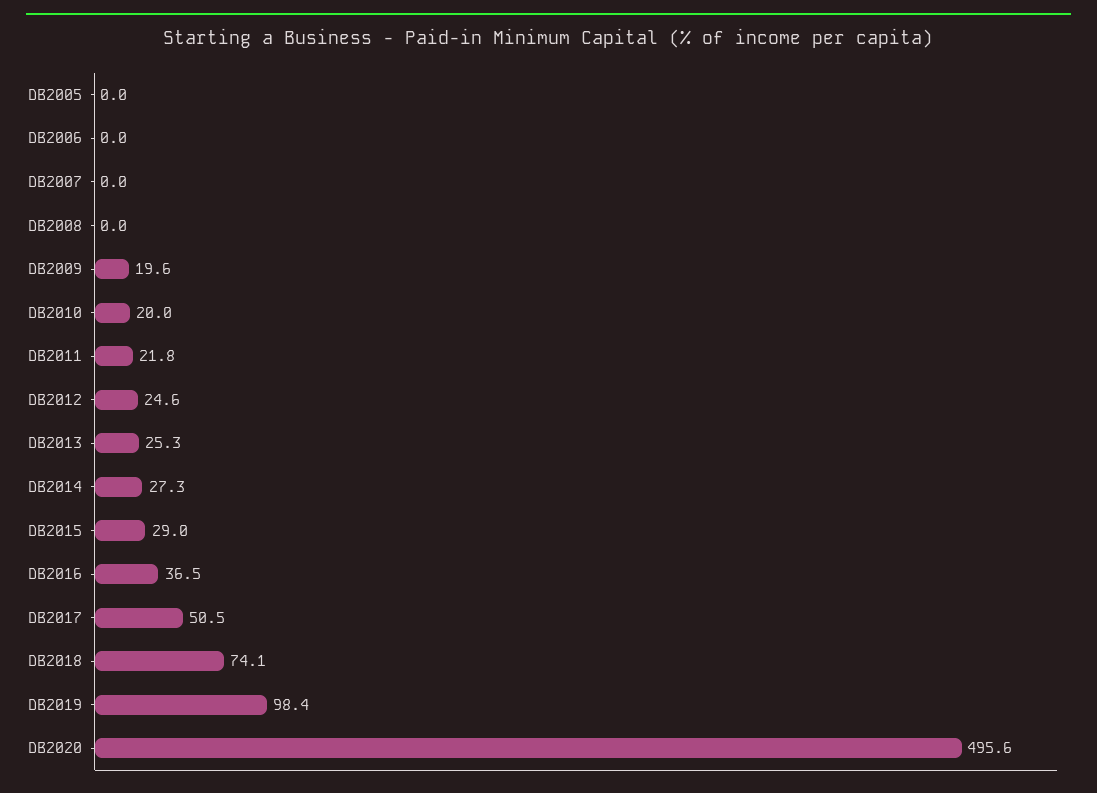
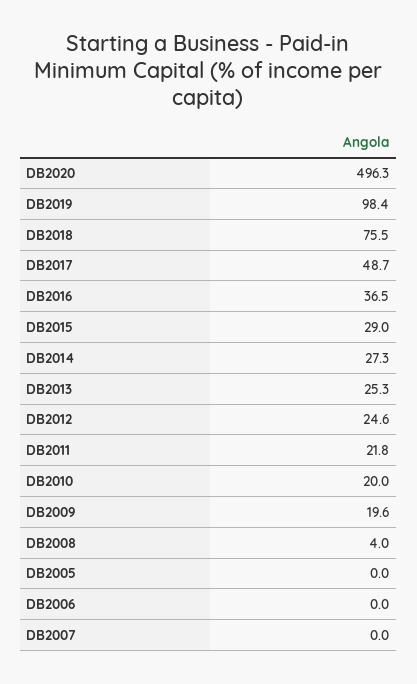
DB2008: 0 -> 4
DB2017: 50.5 -> 48.7
DB2018: 74.1 -> 75.5
DB2020: 495.6 -> 496.3

